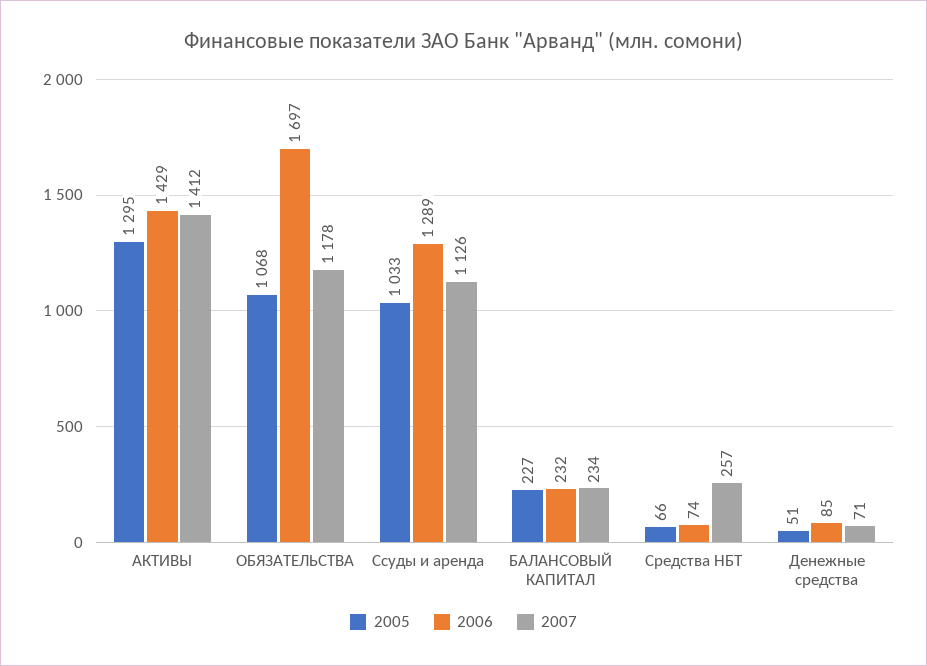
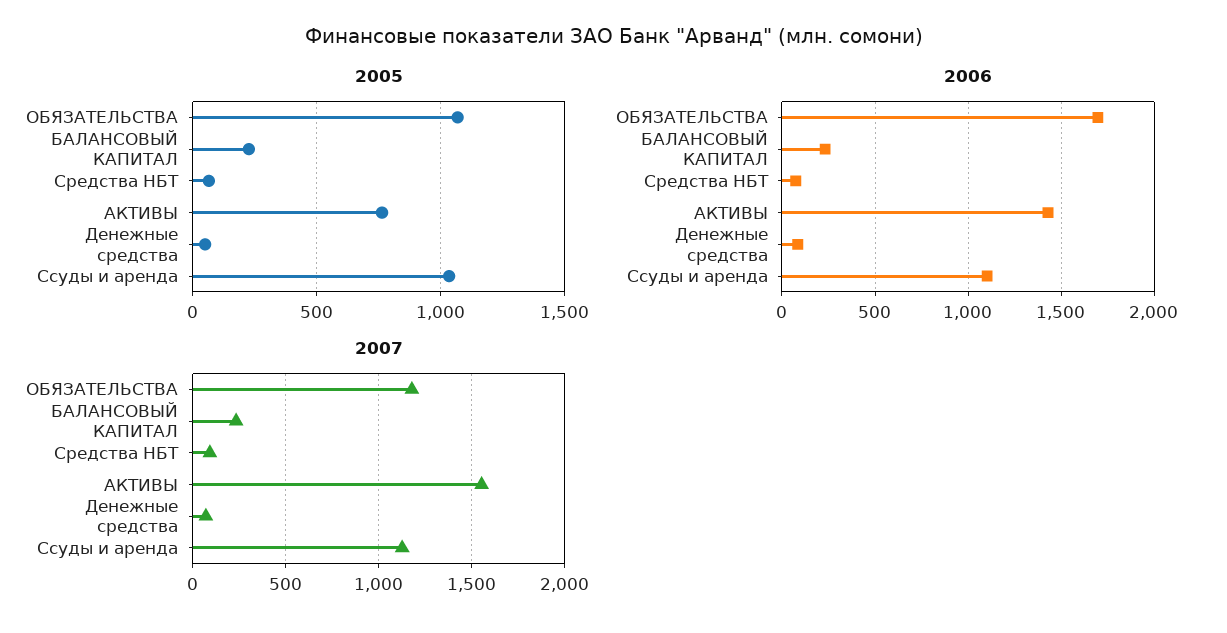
2005, АКТИВЫ: 1295 -> 750
2007, АКТИВЫ: 1412 -> 1550
2006, Ссуды и аренда: 1289 -> 1100
2007, Средства НБТ: 257 -> 100

